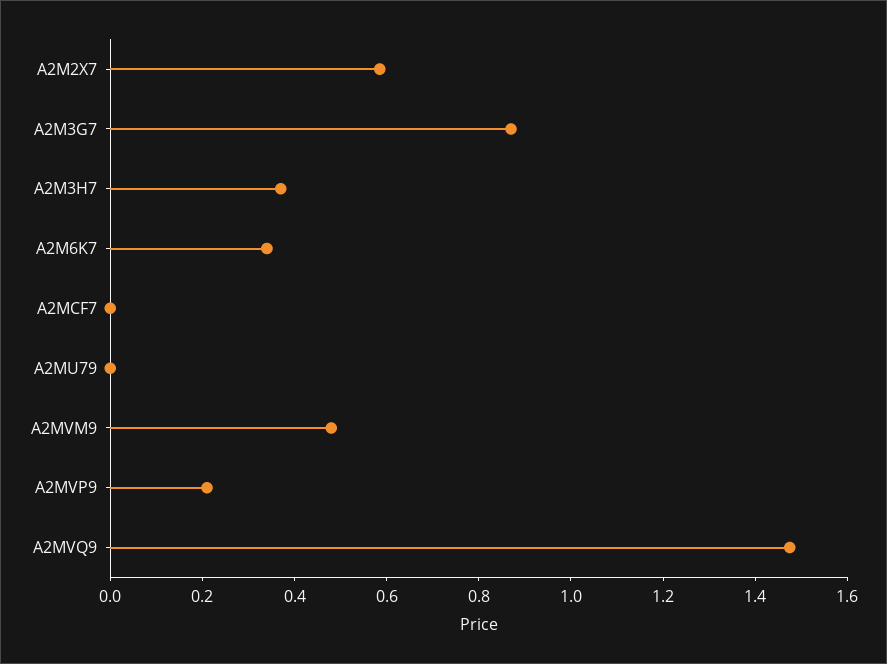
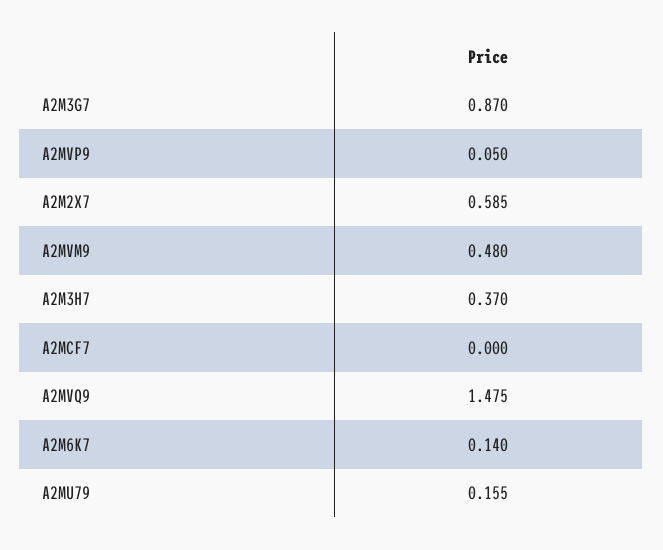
A2M6K7: 0.35 -> 0.14
A2MU79: 0 -> 0.155
A2MVP9: 0.2 -> 0.05

